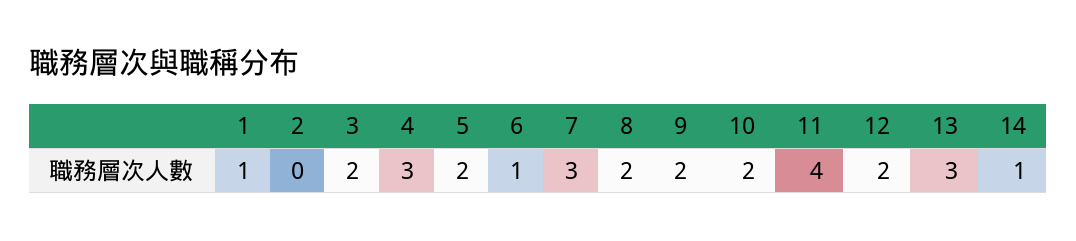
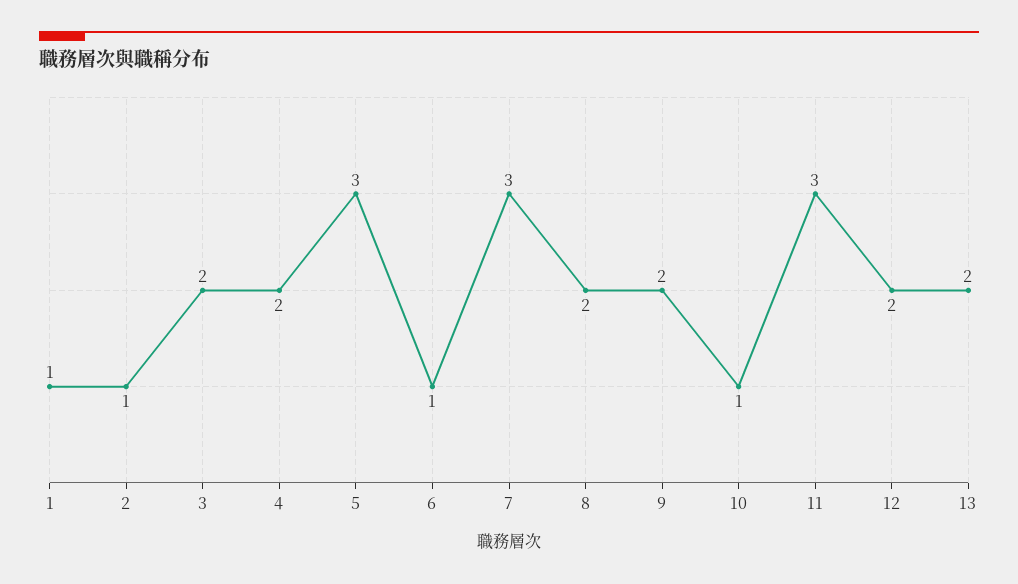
2: 0 -> 1
4: 3 -> 2
5: 2 -> 3
10: 2 -> 1
11: 4 -> 3
13: 3 -> 2
14: 1 -> none

